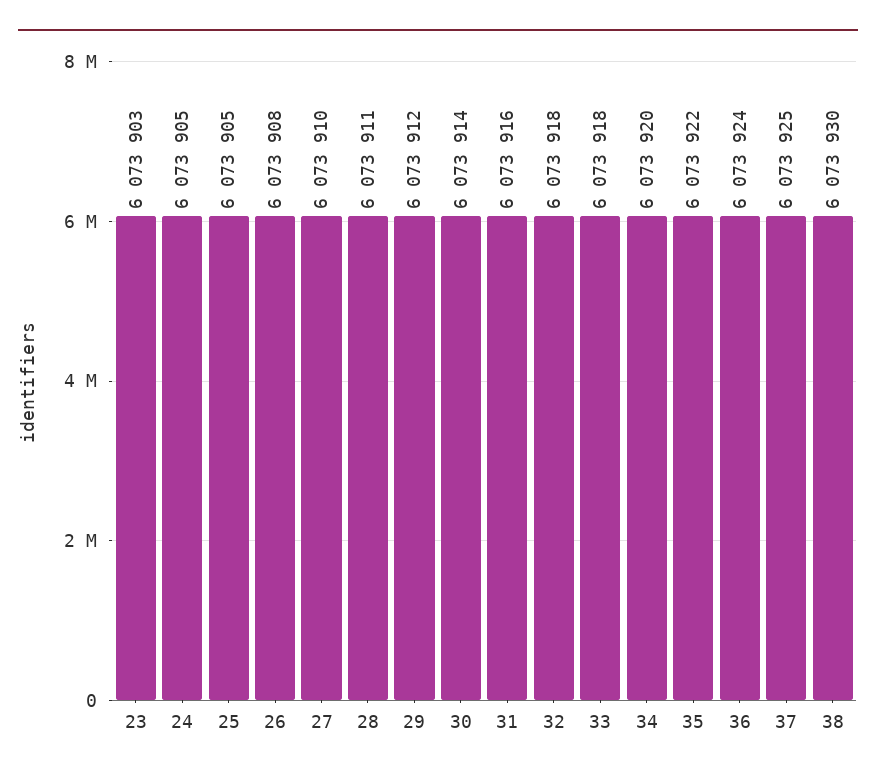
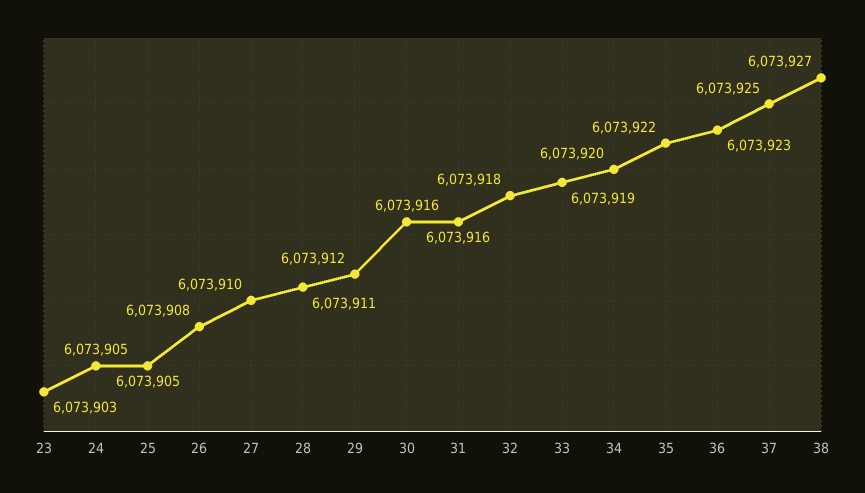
30: 6073914 -> 6073916
33: 6073918 -> 6073919
36: 6073924 -> 6073923
38: 6073930 -> 6073927

